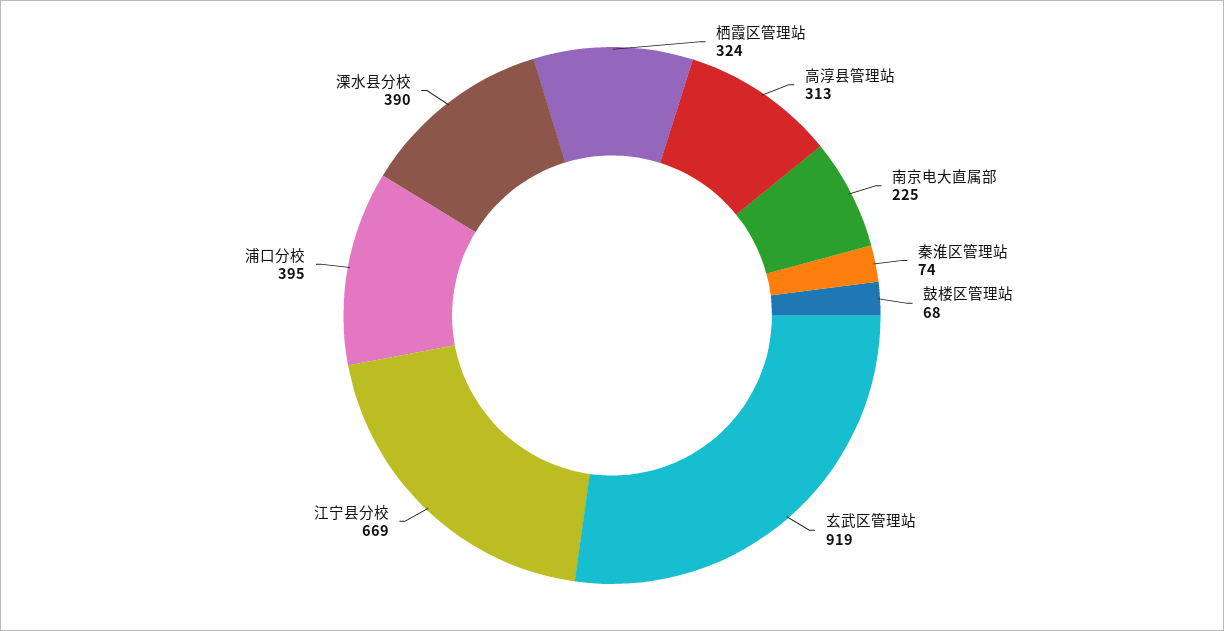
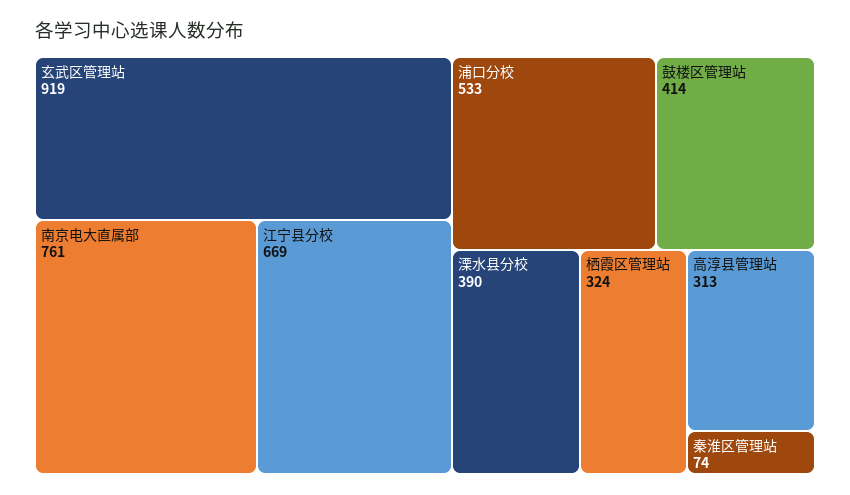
南京电大直属部: 225 -> 761
鼓楼区管理站: 68 -> 414
浦口分校: 395 -> 533

